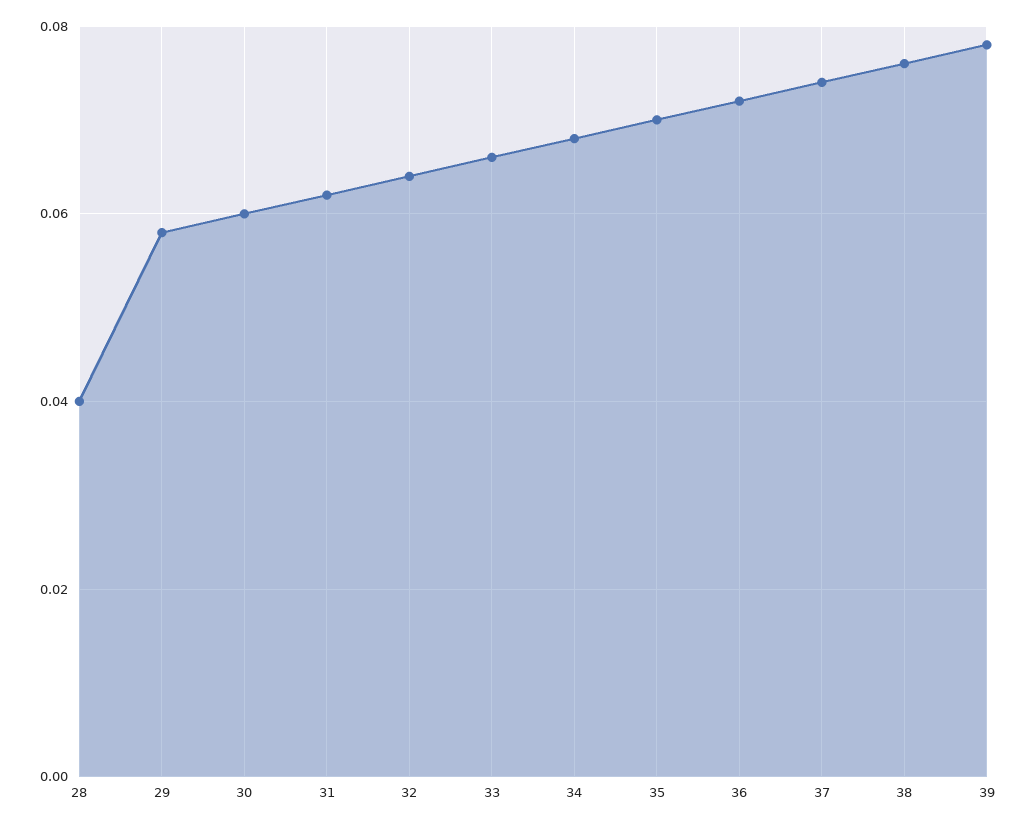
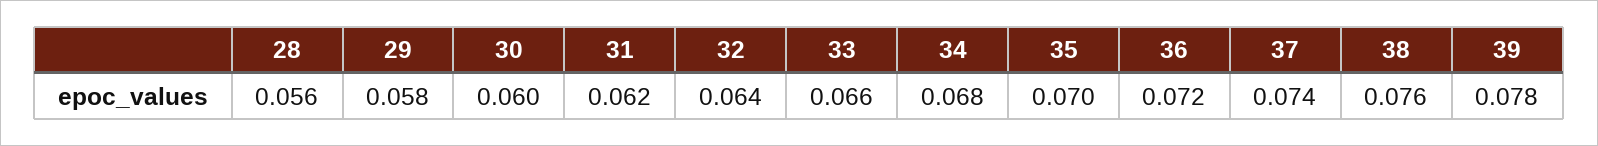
28: 0.04 -> 0.056

